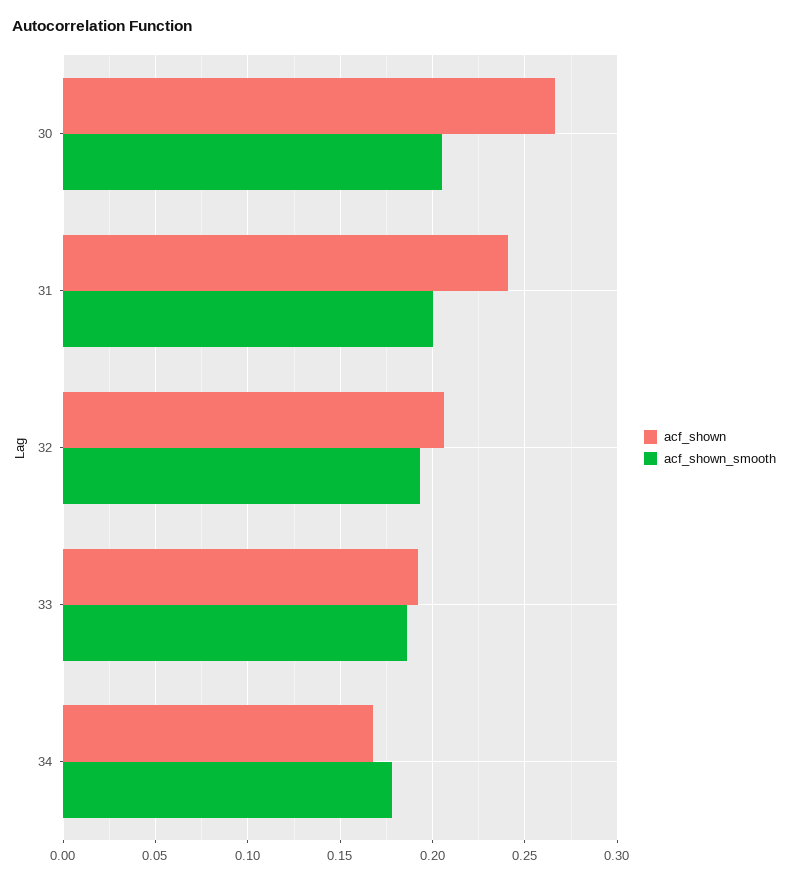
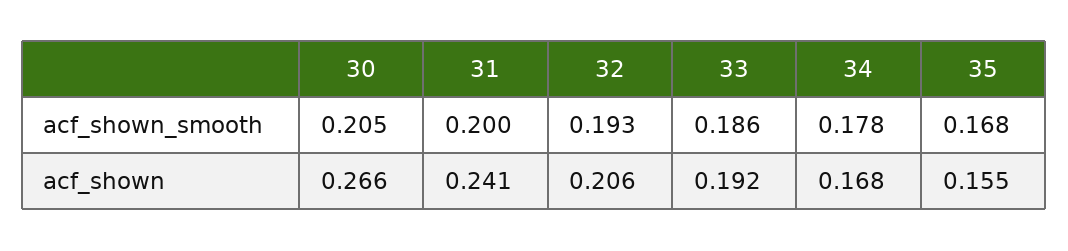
acf_shown_smooth, 35: none -> 0.168
acf_shown, 35: none -> 0.155

